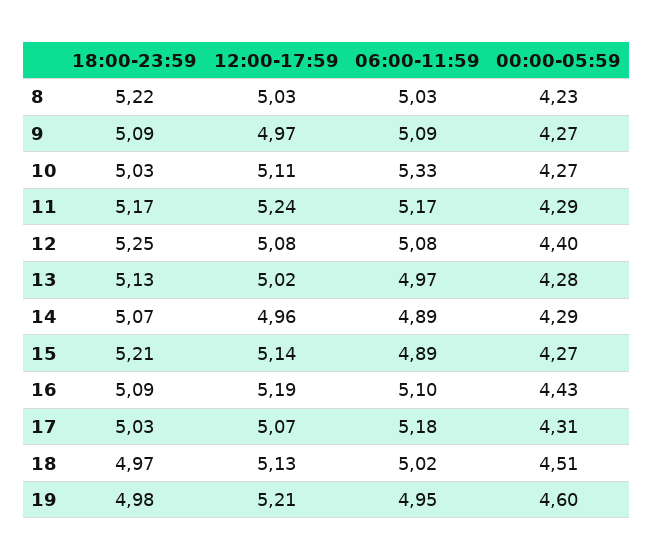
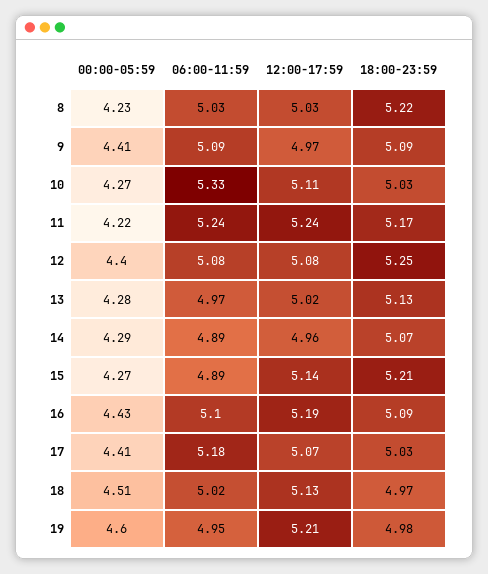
00:00-05:59, 9: 4.27 -> 4.41
06:00-11:59, 11: 5.17 -> 5.24
00:00-05:59, 11: 4.29 -> 4.22
00:00-05:59, 17: 4.31 -> 4.41

